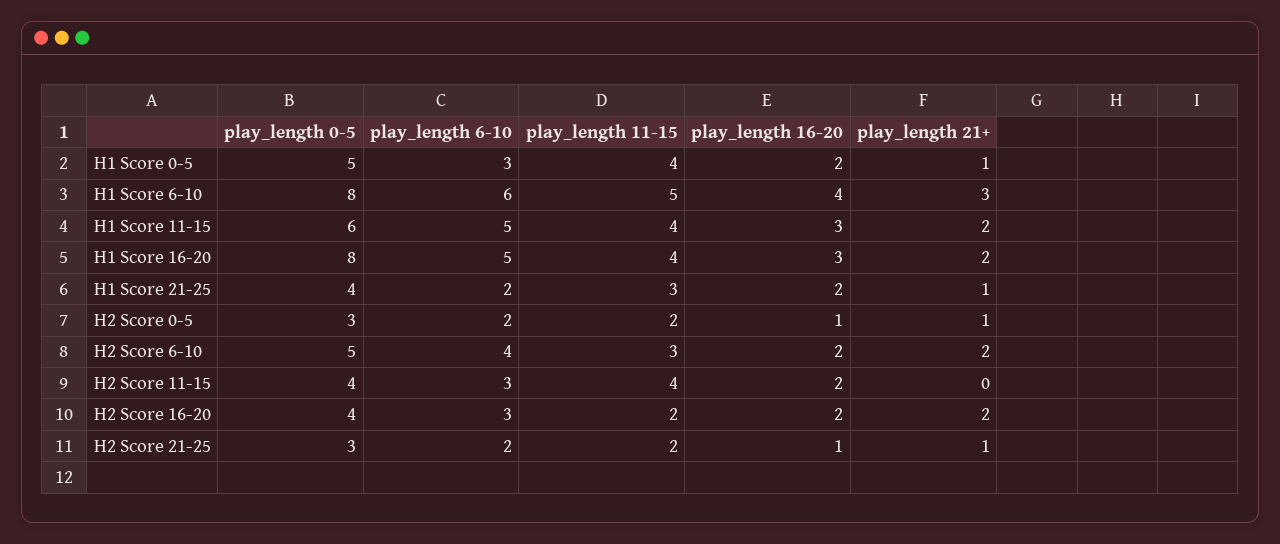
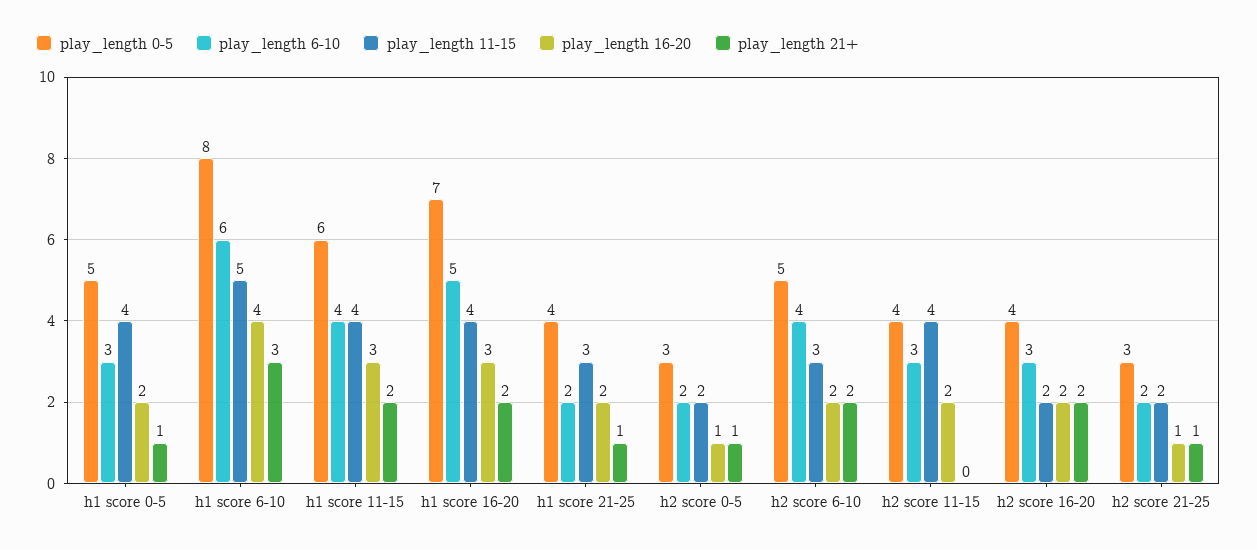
play_length 6-10, H1 Score 11-15: 5 -> 4
play_length 0-5, H1 Score 16-20: 8 -> 7

